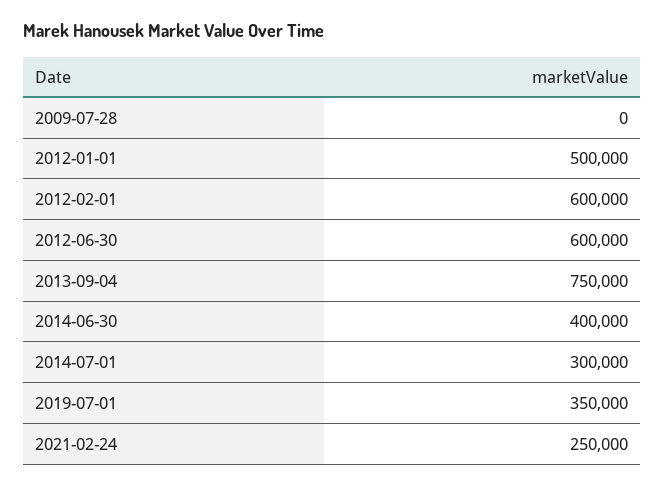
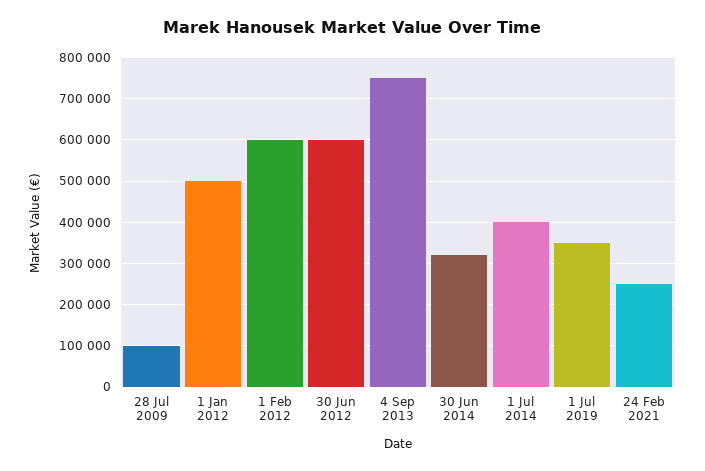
2009-07-28: 0 -> 100000
2014-06-30: 400000 -> 320000
2014-07-01: 300000 -> 400000

